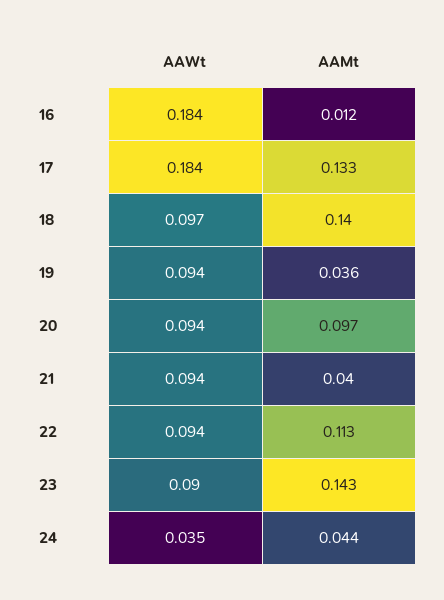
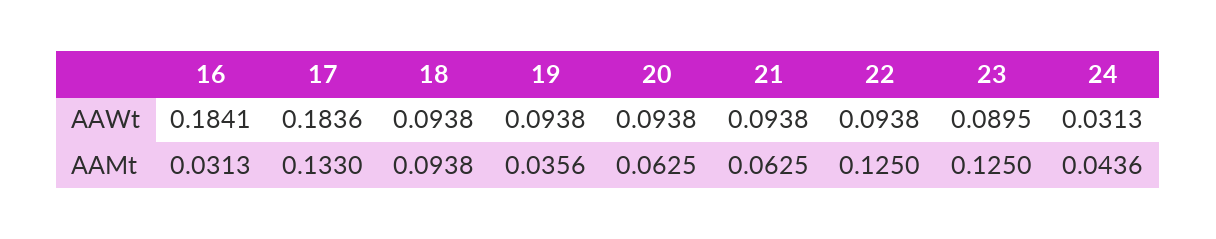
AAMt, 16: 0.012 -> 0.0313
AAWt, 18: 0.097 -> 0.0938
AAMt, 18: 0.14 -> 0.0938
AAMt, 20: 0.097 -> 0.0625
AAMt, 21: 0.04 -> 0.0625
AAMt, 22: 0.113 -> 0.125
AAMt, 23: 0.143 -> 0.125
AAWt, 24: 0.035 -> 0.0313

